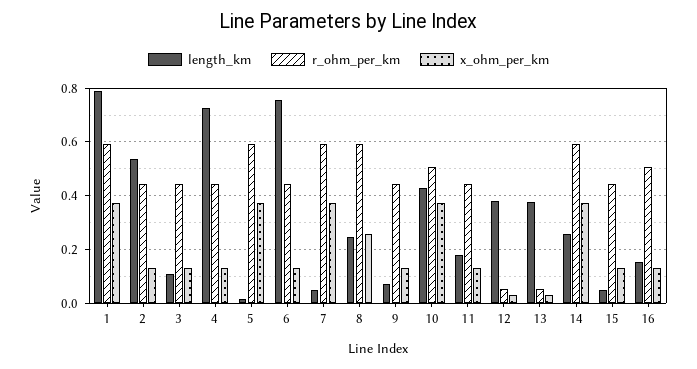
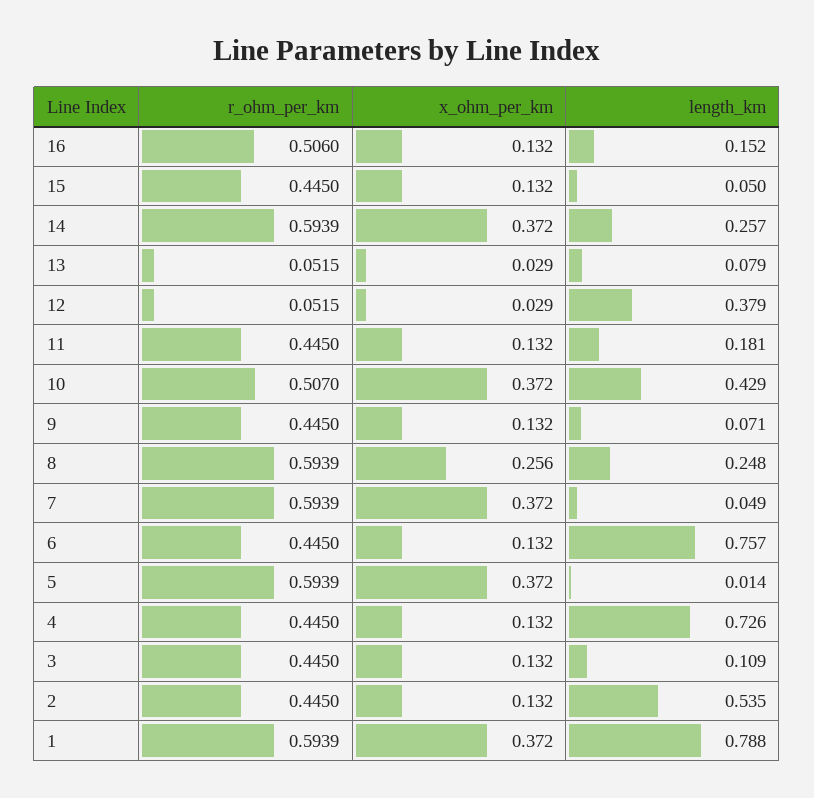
length_km, 13: 0.375 -> 0.079

